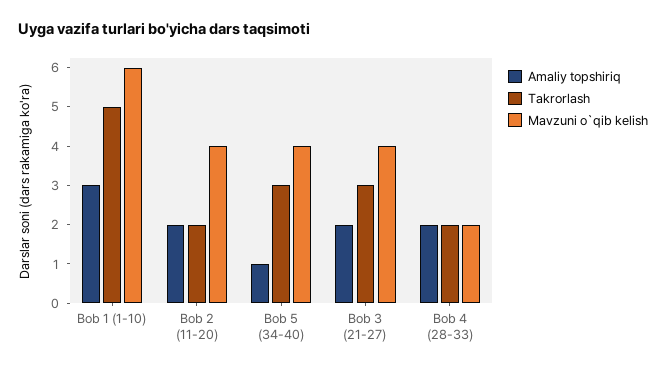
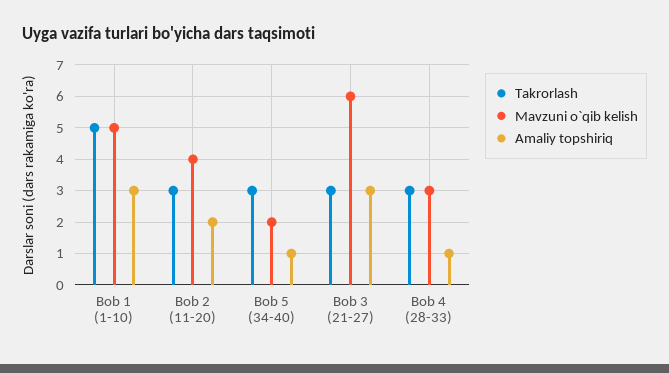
Mavzuni o`qib kelish, Bob 1 (1-10): 6 -> 5
Takrorlash, Bob 2 (11-20): 2 -> 3
Mavzuni o`qib kelish, Bob 5 (34-40): 4 -> 2
Amaliy topshiriq, Bob 3 (21-27): 2 -> 3
Mavzuni o`qib kelish, Bob 3 (21-27): 4 -> 6
Amaliy topshiriq, Bob 4 (28-33): 2 -> 1
Takrorlash, Bob 4 (28-33): 2 -> 3
Mavzuni o`qib kelish, Bob 4 (28-33): 2 -> 3

